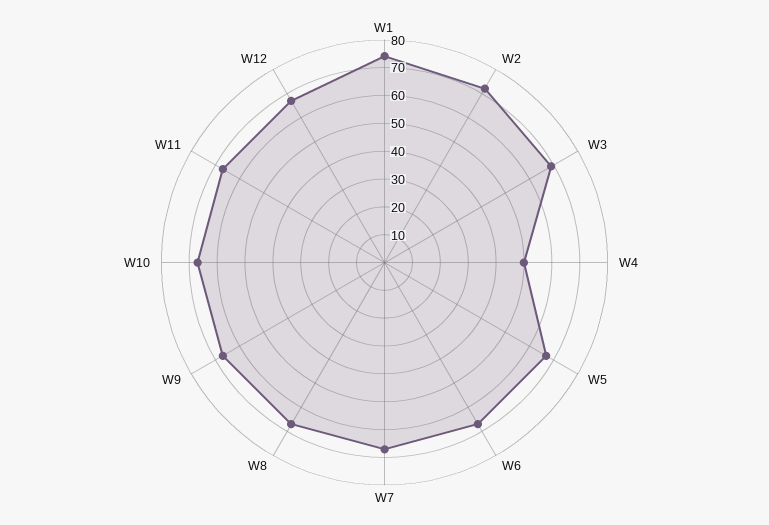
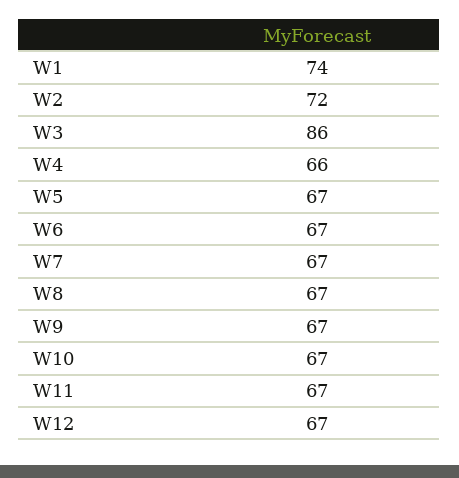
W3: 70 -> 86
W4: 50 -> 66

